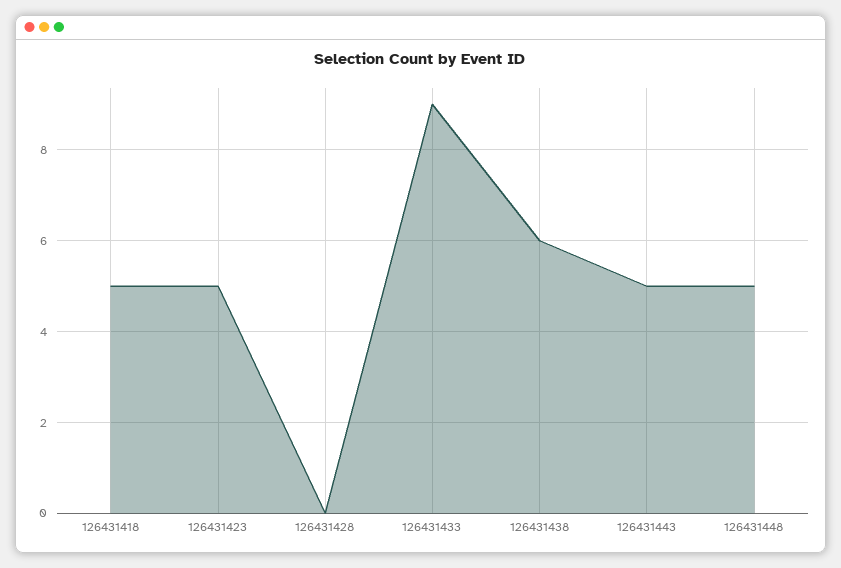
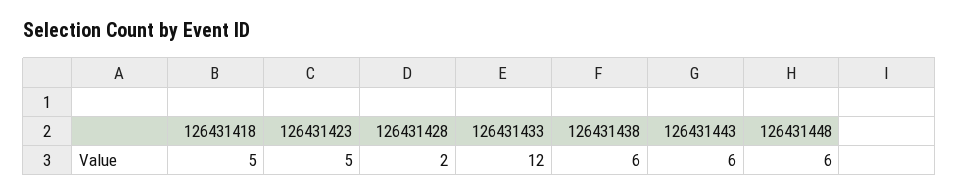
126431428: 0 -> 2
126431433: 9 -> 12
126431443: 5 -> 6
126431448: 5 -> 6

